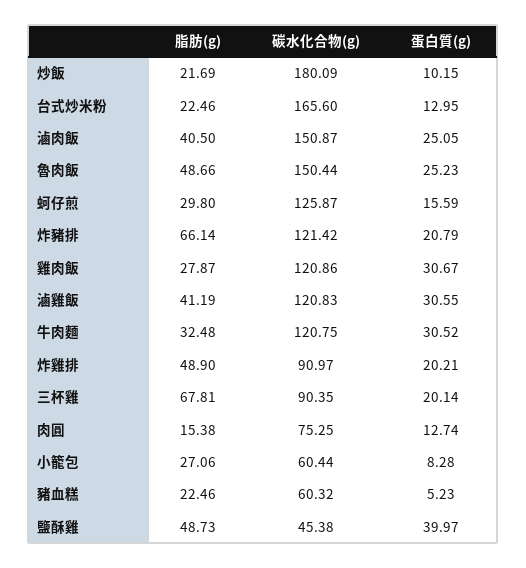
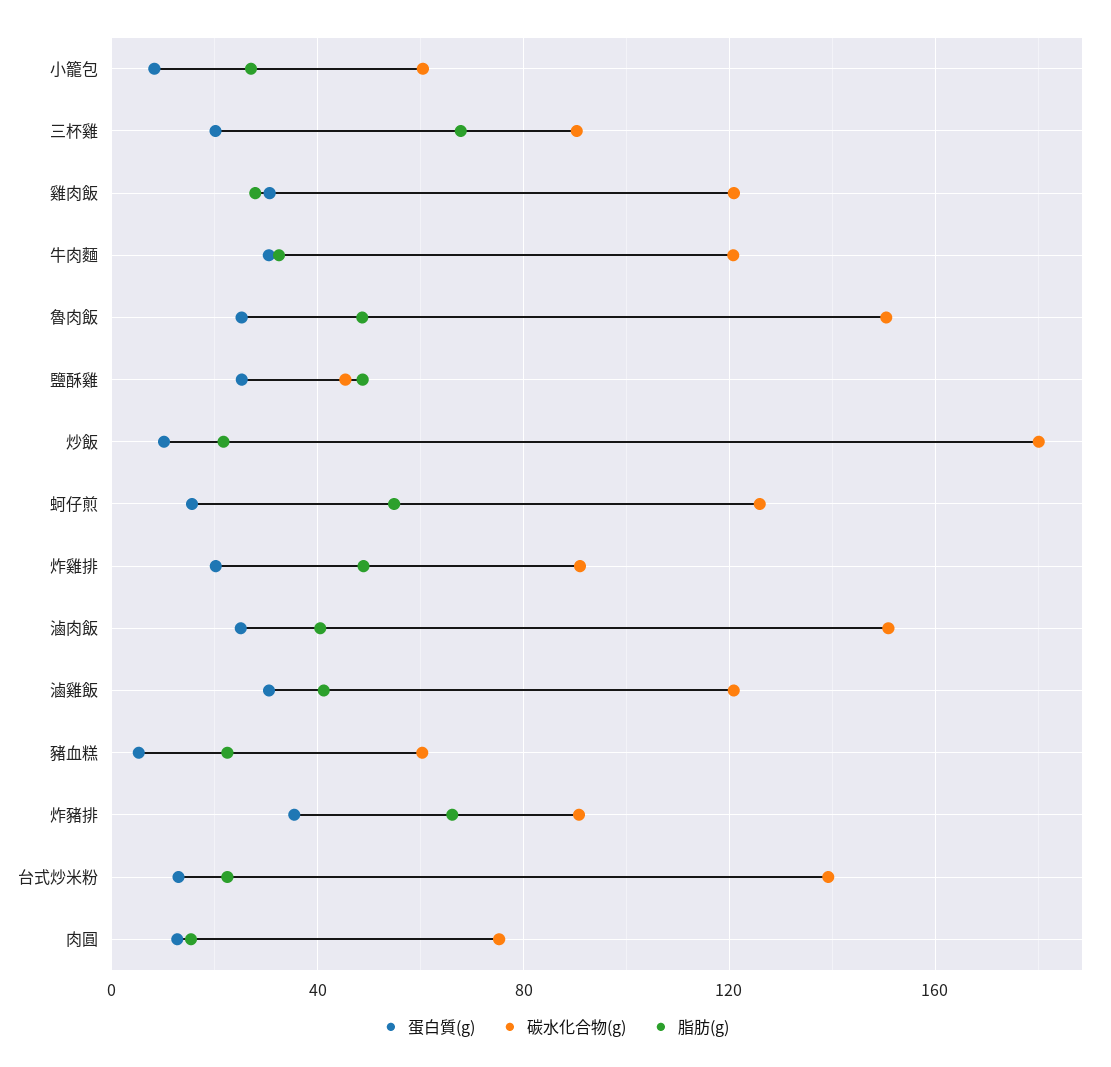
碳水化合物(g), 台式炒米粉: 165.6 -> 140
脂肪(g), 蚵仔煎: 29.8 -> 55
碳水化合物(g), 炸豬排: 121.42 -> 90
蛋白質(g), 炸豬排: 20.79 -> 35
蛋白質(g), 鹽酥雞: 39.97 -> 25

